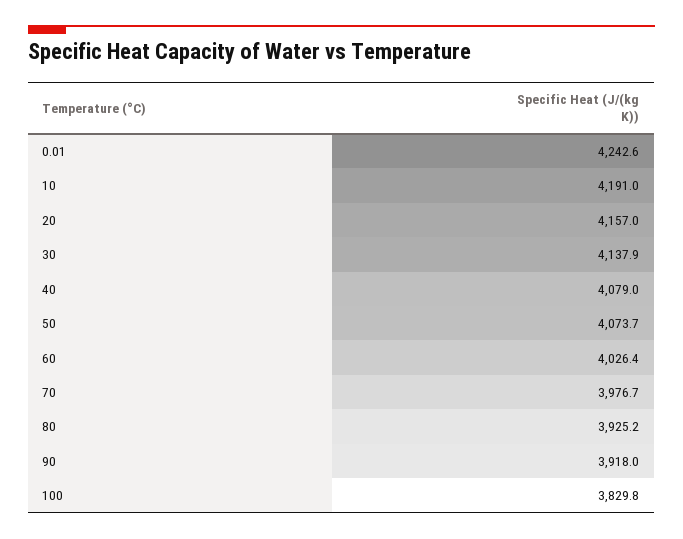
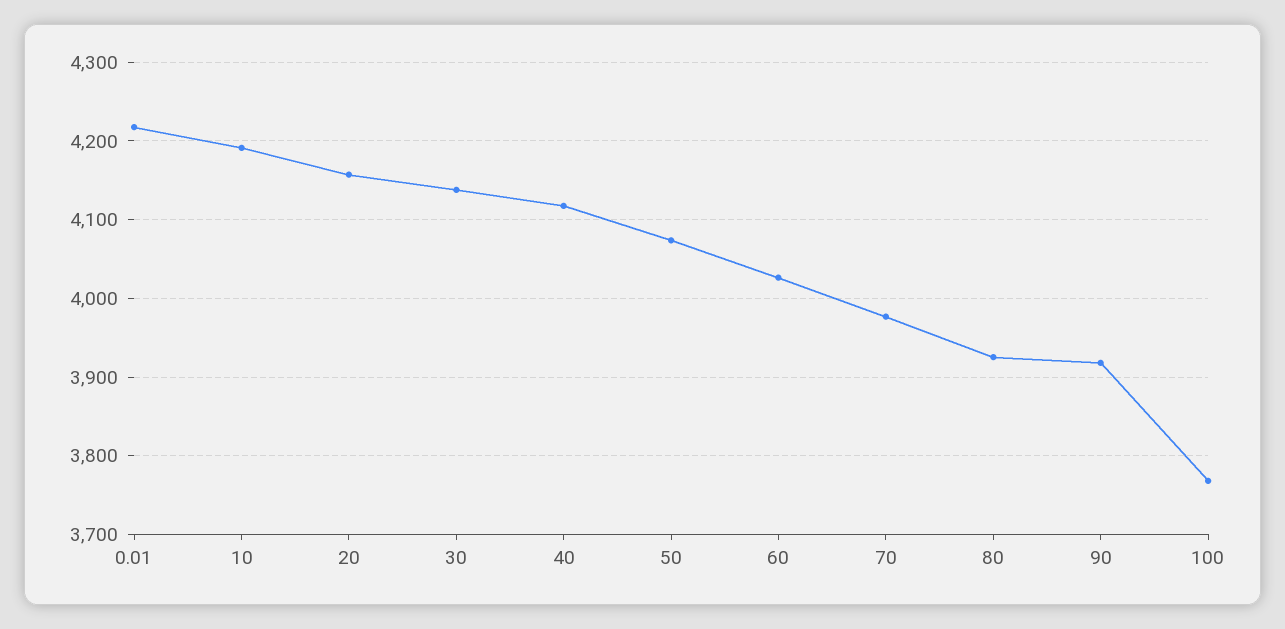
0.01: 4242.6 -> 4220
40: 4079 -> 4120
100: 3829.8 -> 3770

